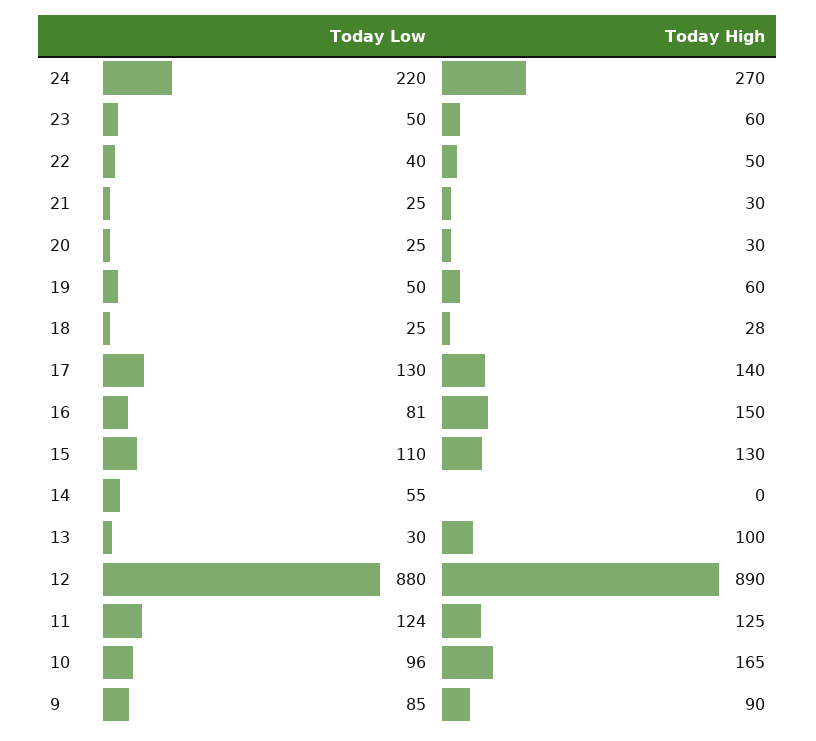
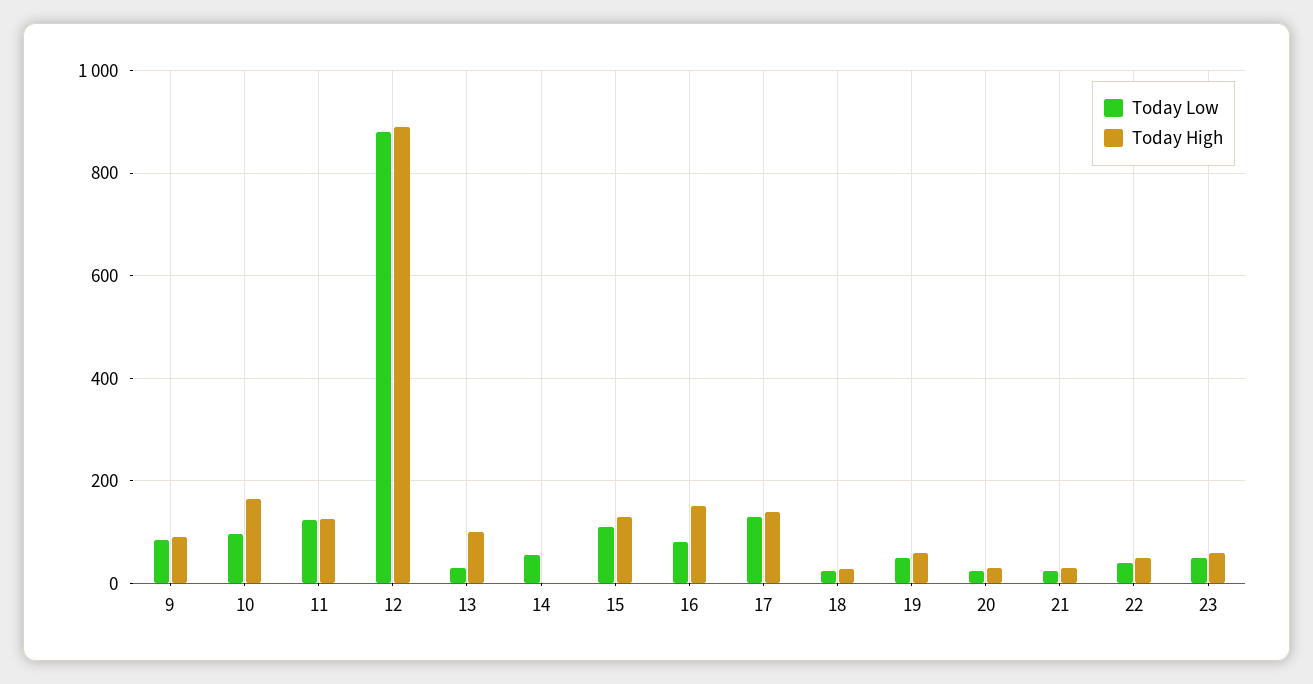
Today Low, 24: 220 -> none
Today High, 24: 270 -> none

